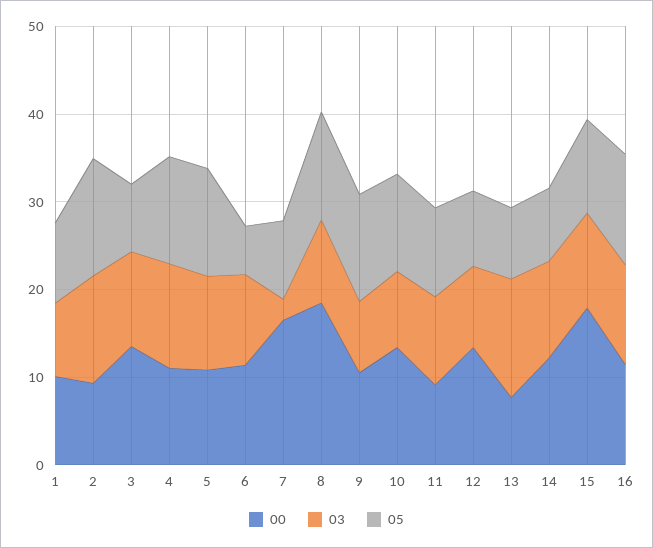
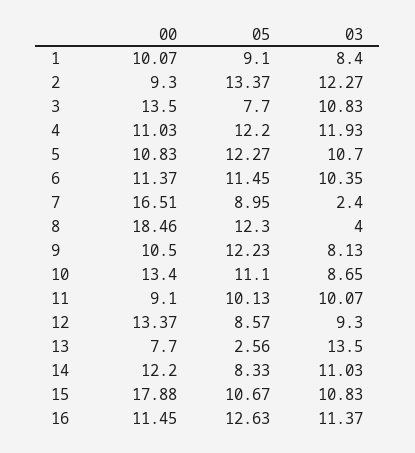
05, 6: 6 -> 11.45
03, 8: 10 -> 4
05, 13: 8 -> 2.56

